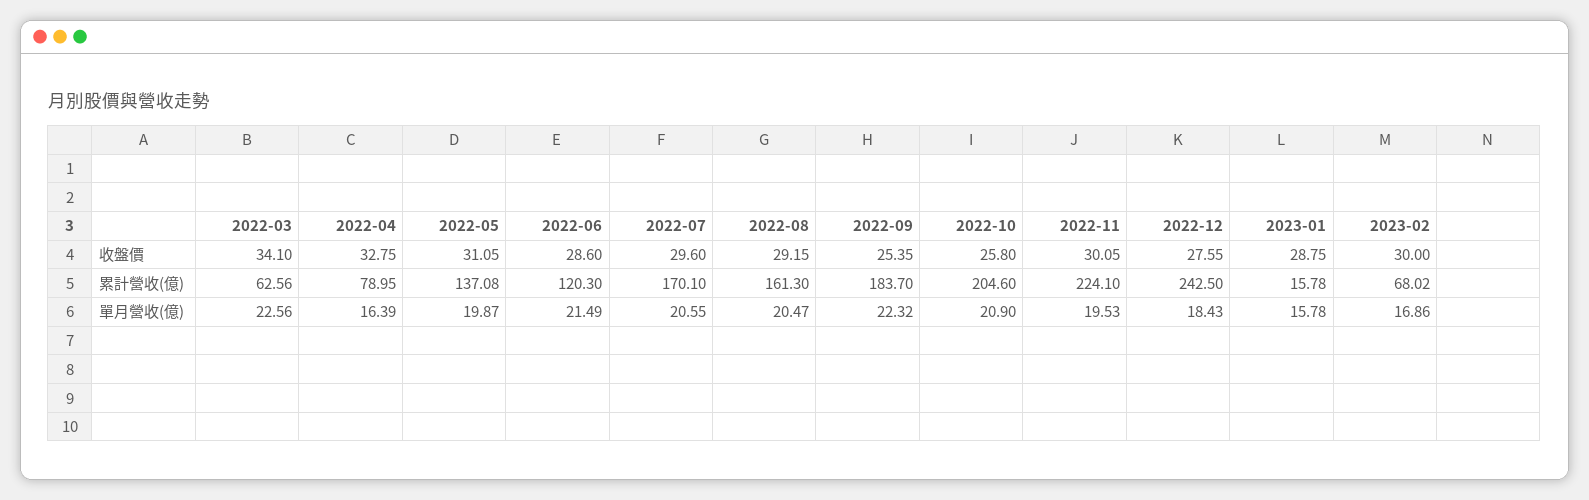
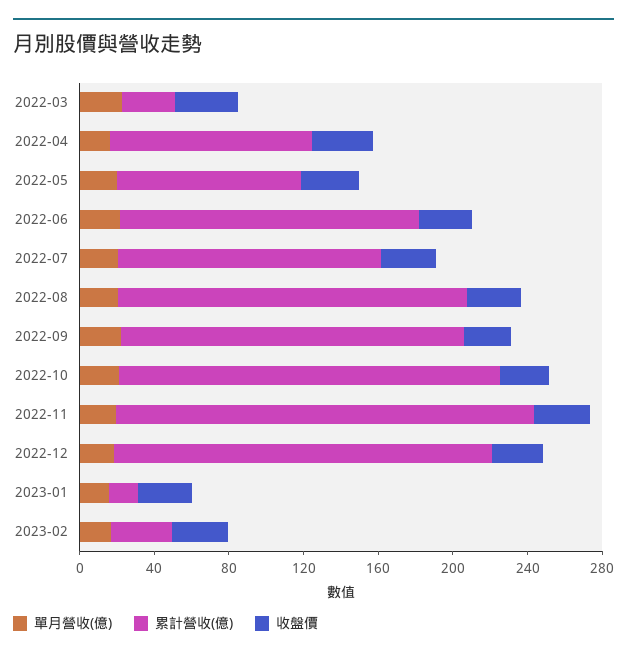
累計營收(億), 2022-03: 62.56 -> 30
累計營收(億), 2022-04: 78.95 -> 110
累計營收(億), 2022-05: 137.08 -> 100
累計營收(億), 2022-06: 120.3 -> 160
累計營收(億), 2022-07: 170.1 -> 140
累計營收(億), 2022-08: 161.3 -> 190
累計營收(億), 2022-12: 242.5 -> 200
累計營收(億), 2023-02: 68.02 -> 30

